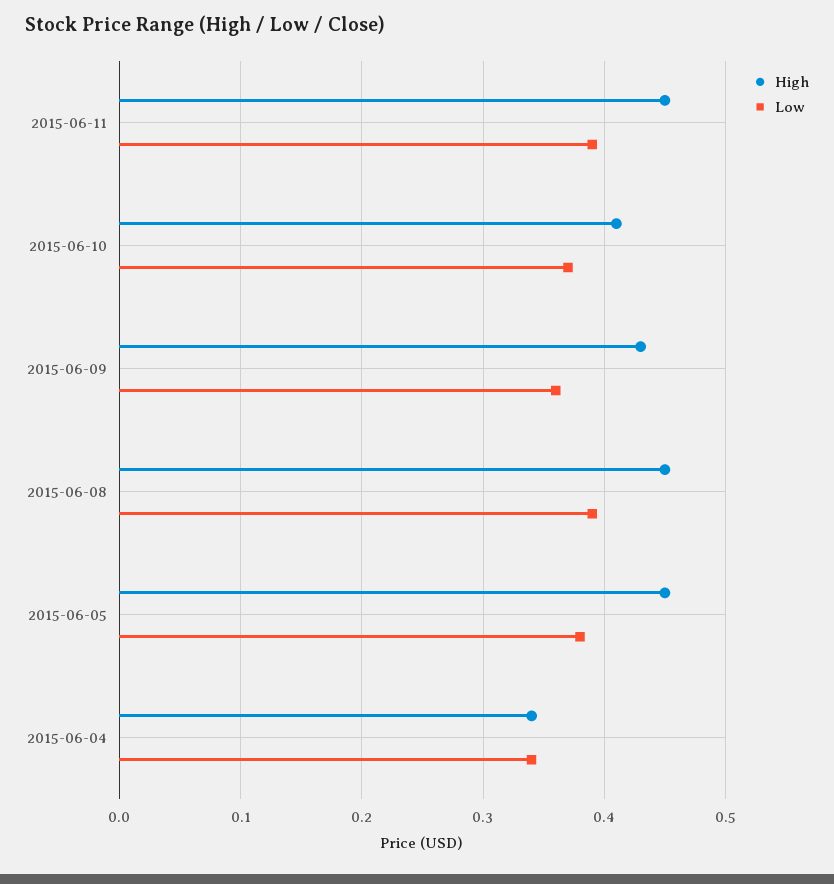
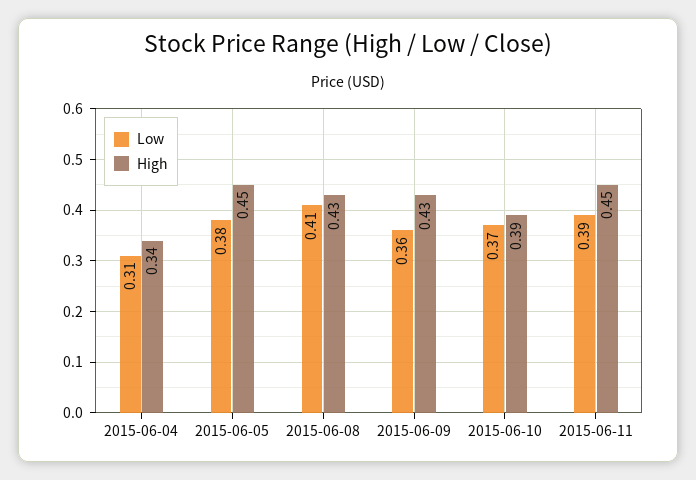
High, 2015-06-10: 0.41 -> 0.39
High, 2015-06-08: 0.45 -> 0.43
Low, 2015-06-08: 0.39 -> 0.41
Low, 2015-06-04: 0.34 -> 0.31

